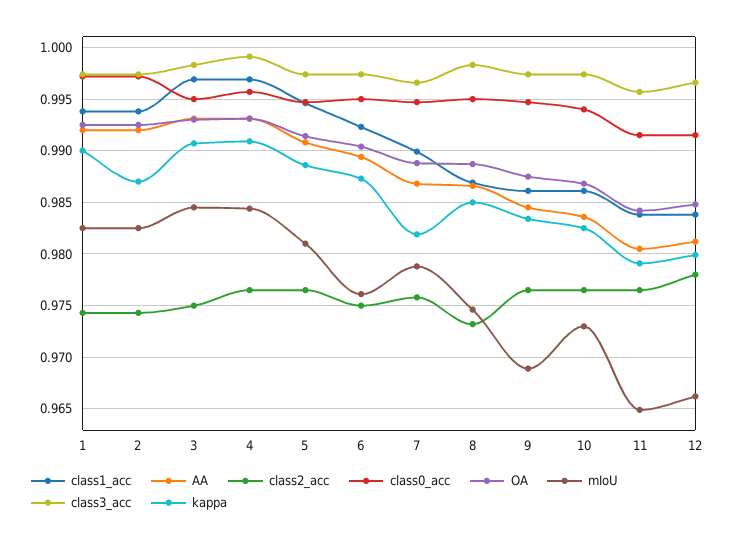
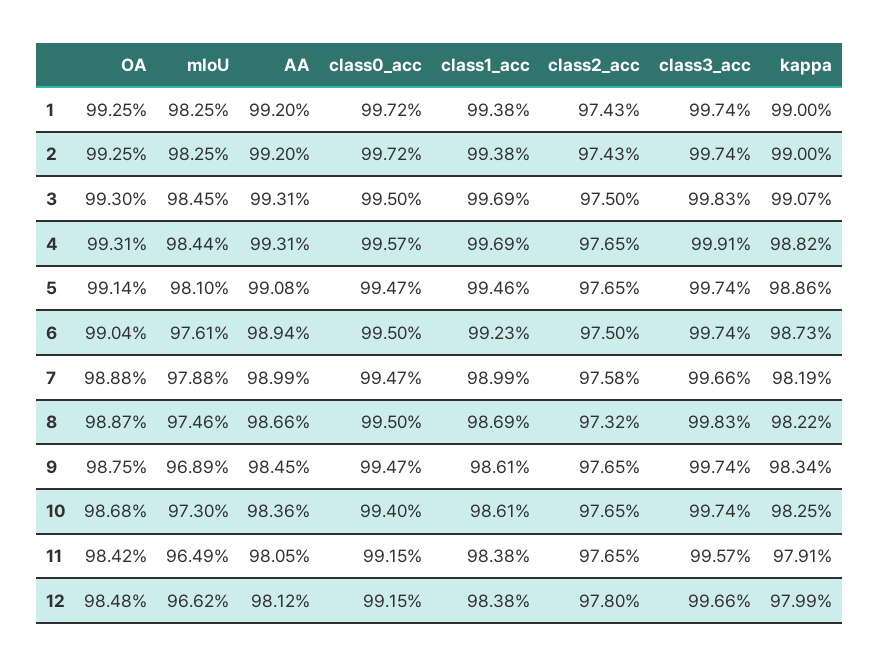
kappa, 2: 0.987 -> 0.99
kappa, 4: 0.991 -> 0.9882
AA, 7: 0.987 -> 0.9899
kappa, 8: 0.985 -> 0.9822

